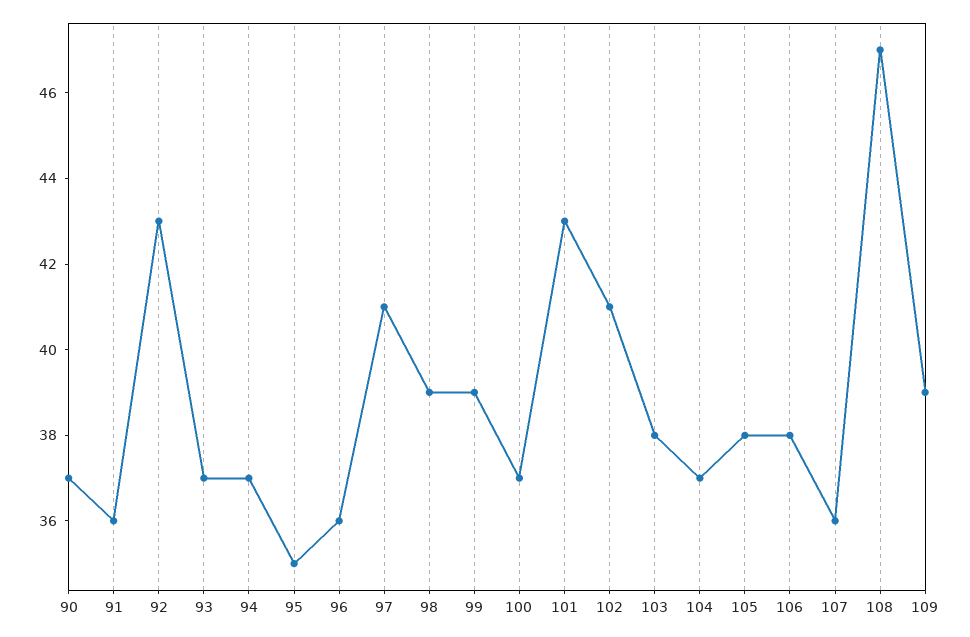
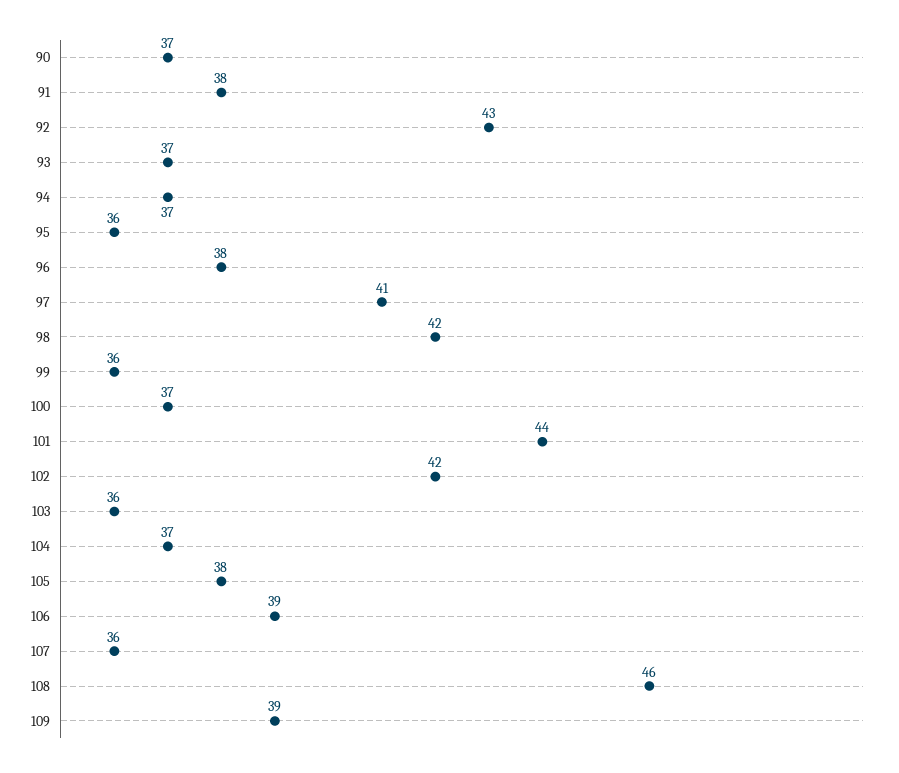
91: 36 -> 38
95: 35 -> 36
96: 36 -> 38
98: 39 -> 42
99: 39 -> 36
101: 43 -> 44
102: 41 -> 42
103: 38 -> 36
106: 38 -> 39
108: 47 -> 46

